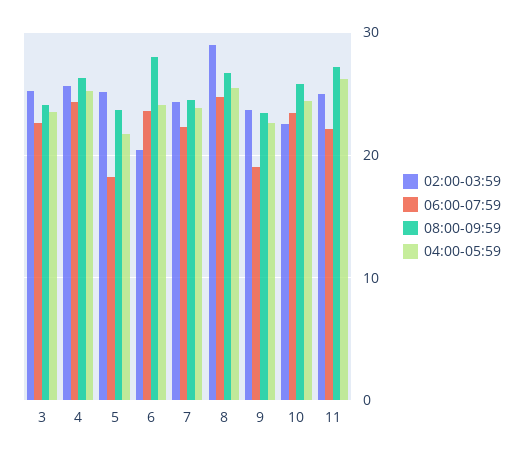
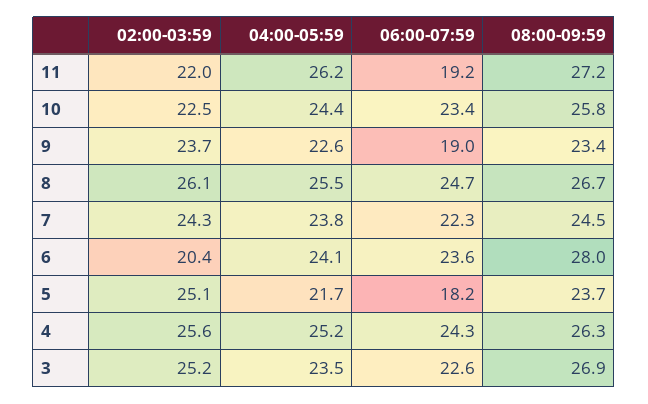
08:00-09:59, 3: 24 -> 26.9
02:00-03:59, 8: 29 -> 26.1
02:00-03:59, 11: 25 -> 22
06:00-07:59, 11: 22 -> 19.2

